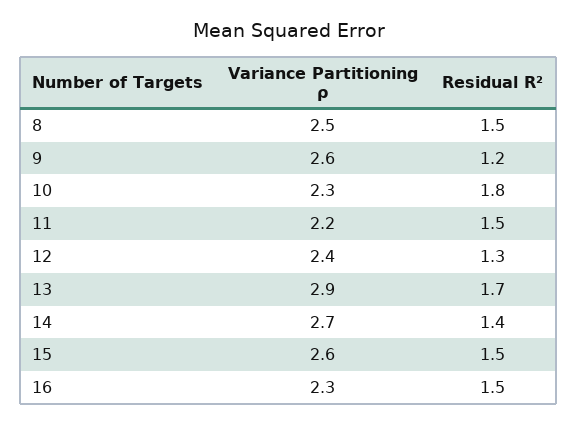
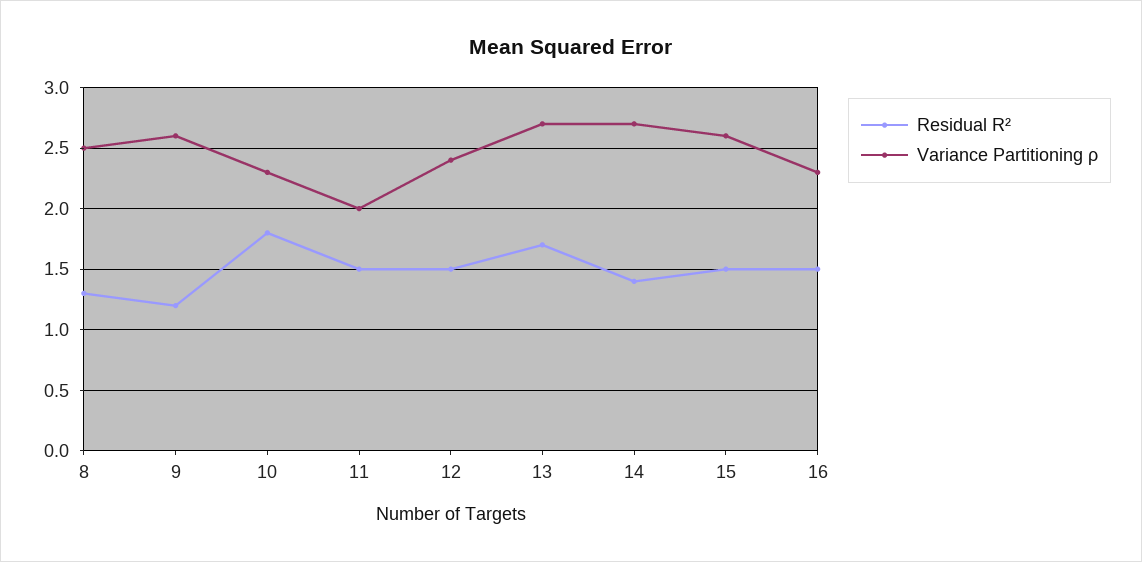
Residual R², 8: 1.5 -> 1.3
Variance Partitioning ρ, 11: 2.2 -> 2
Residual R², 12: 1.3 -> 1.5
Variance Partitioning ρ, 13: 2.9 -> 2.7

